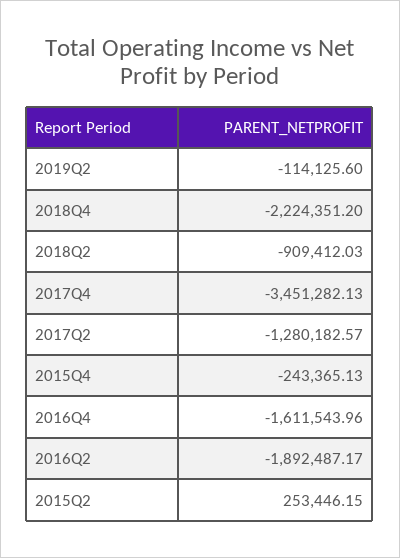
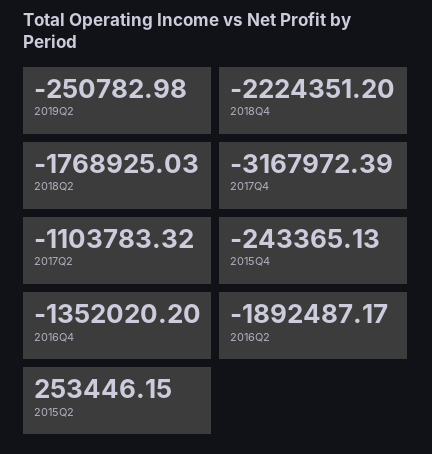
2019Q2: -114125.6 -> -250782.98
2018Q2: -909412.03 -> -1768925.03
2017Q4: -3451282.13 -> -3167972.39
2017Q2: -1280182.57 -> -1103783.32
2016Q4: -1611543.96 -> -1352020.2

